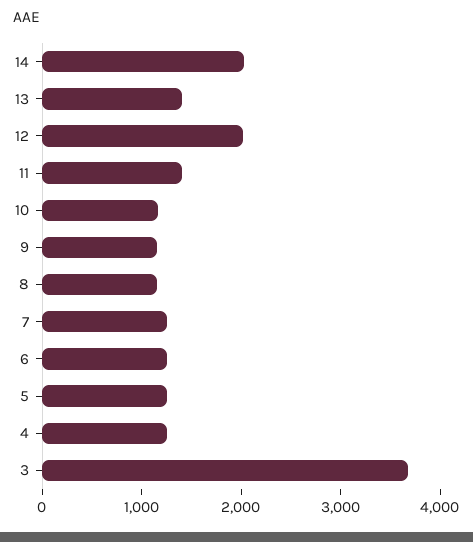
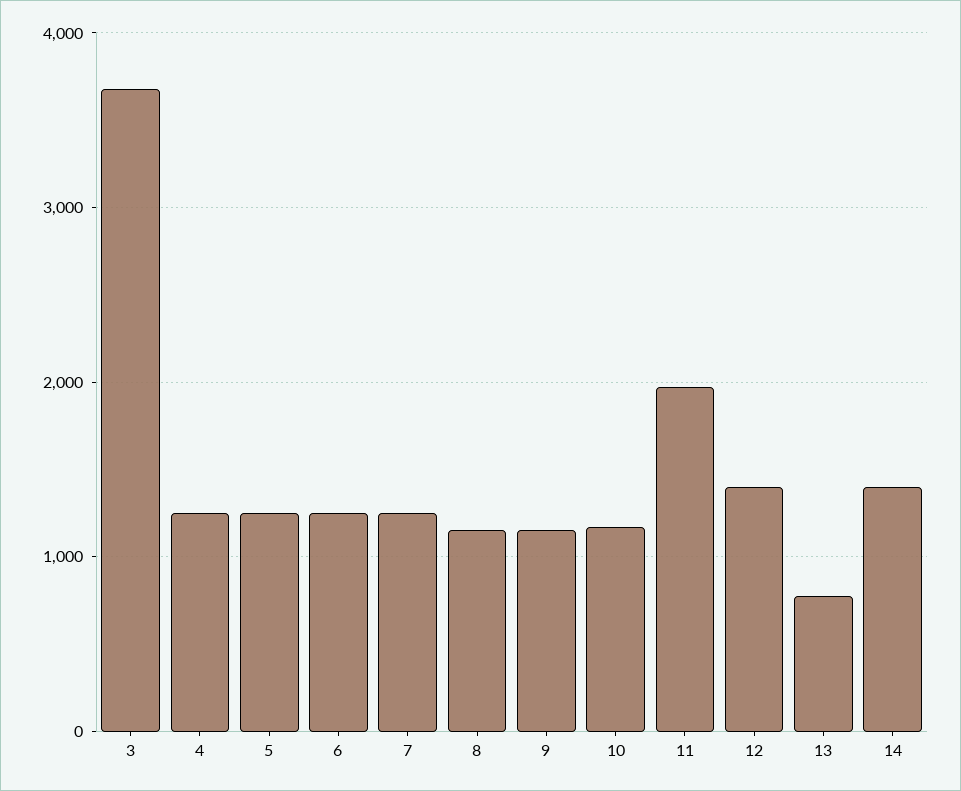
14: 2000 -> 1400
13: 1400 -> 800
12: 2000 -> 1400
11: 1400 -> 2000

